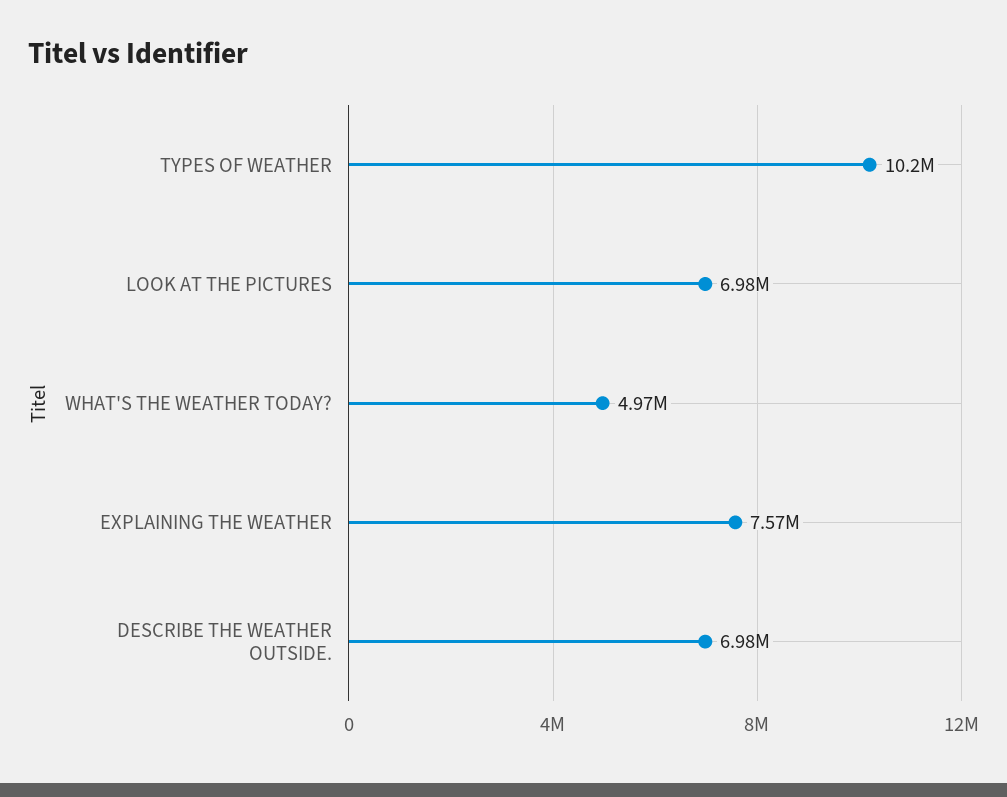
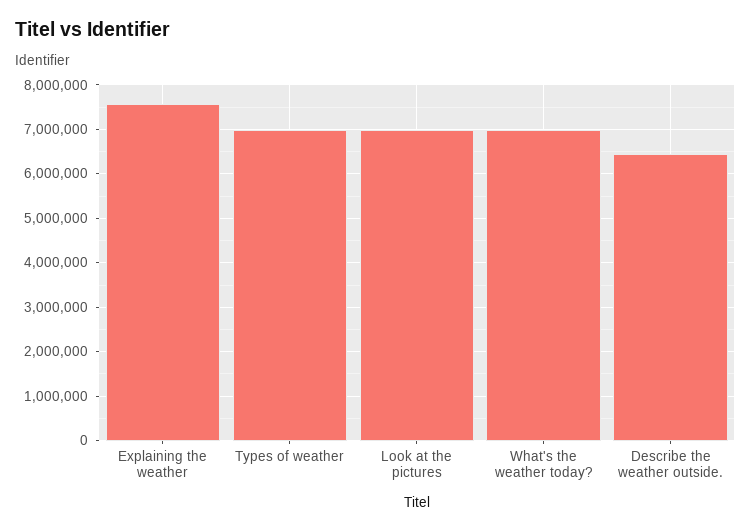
TYPES OF WEATHER: 10200000 -> 7000000
WHAT'S THE WEATHER TODAY?: 4970000 -> 7000000
DESCRIBE THE WEATHER OUTSIDE.: 6980000 -> 6400000

